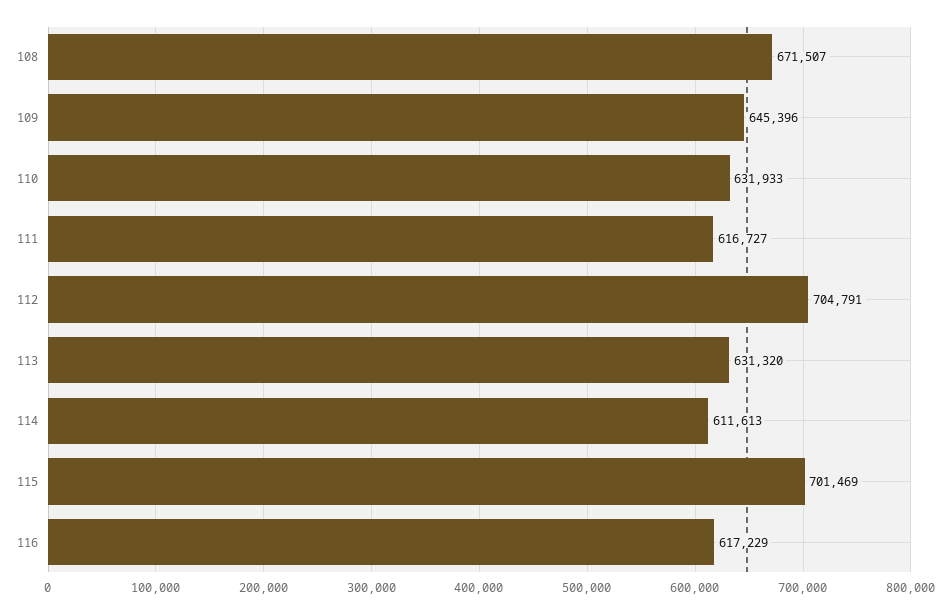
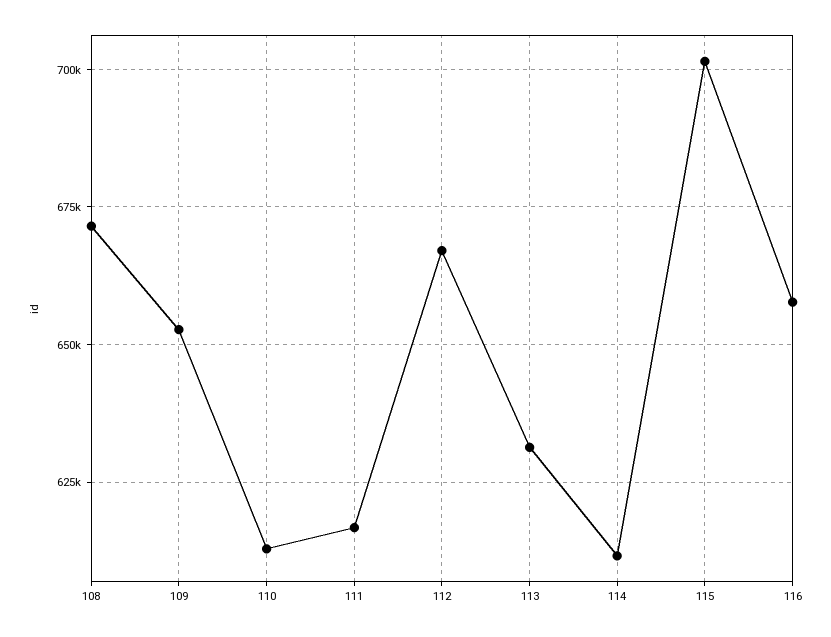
109: 645396 -> 652500
110: 631933 -> 612500
112: 704791 -> 667500
116: 617229 -> 657500

